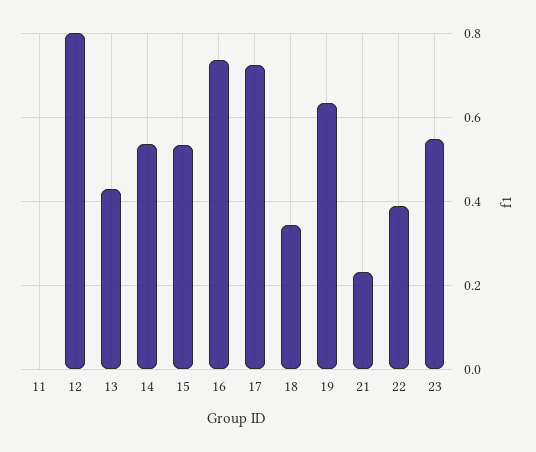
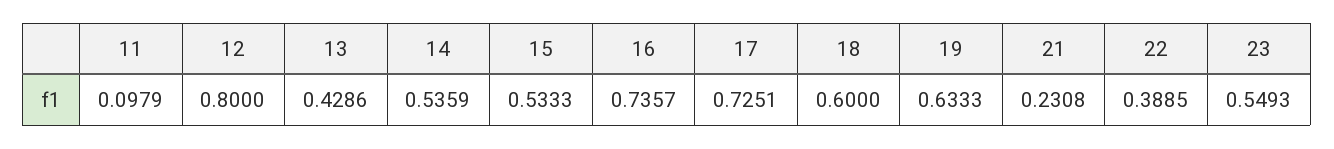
11: 0 -> 0.0979
18: 0.34 -> 0.6

